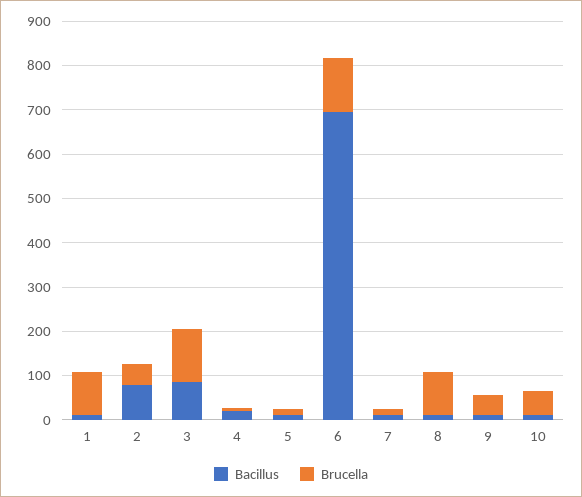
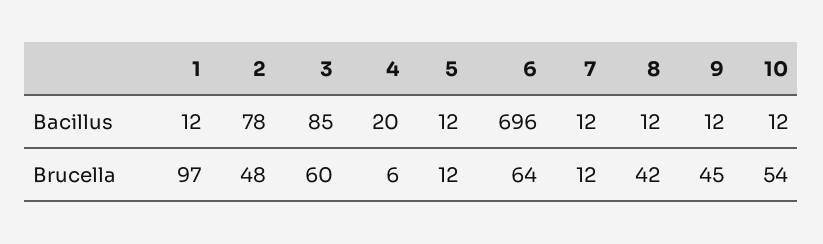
Brucella, 3: 120 -> 60
Brucella, 6: 120 -> 64
Brucella, 8: 100 -> 42

